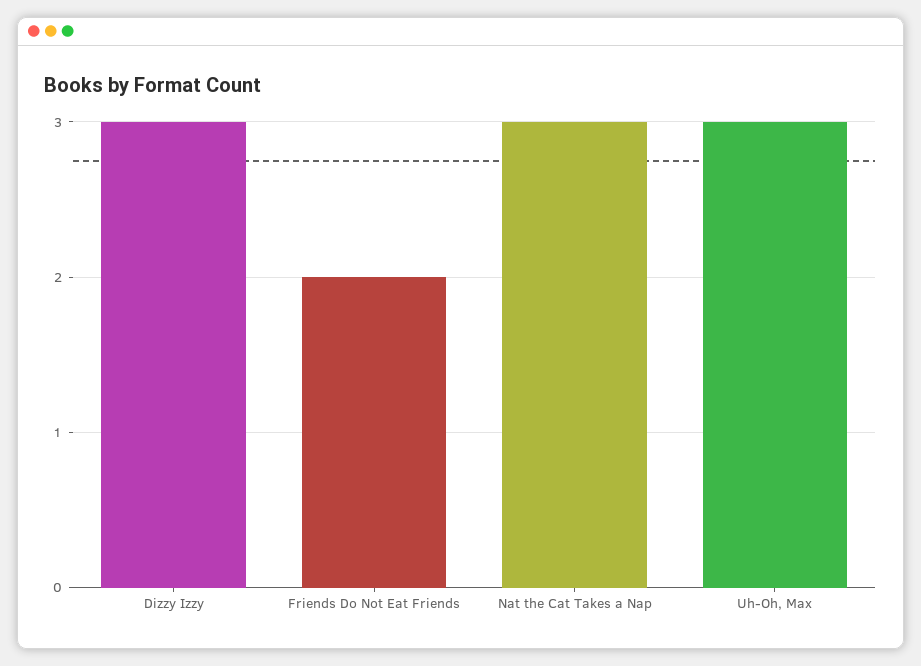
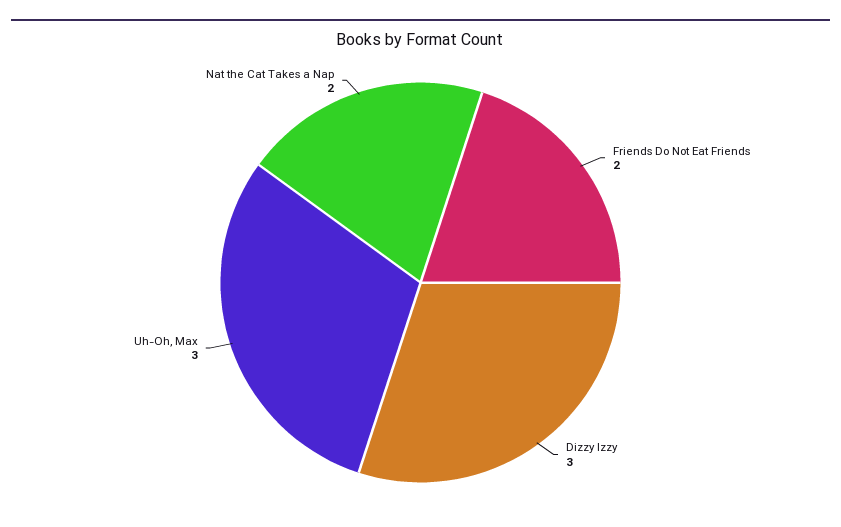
Nat the Cat Takes a Nap: 3 -> 2

